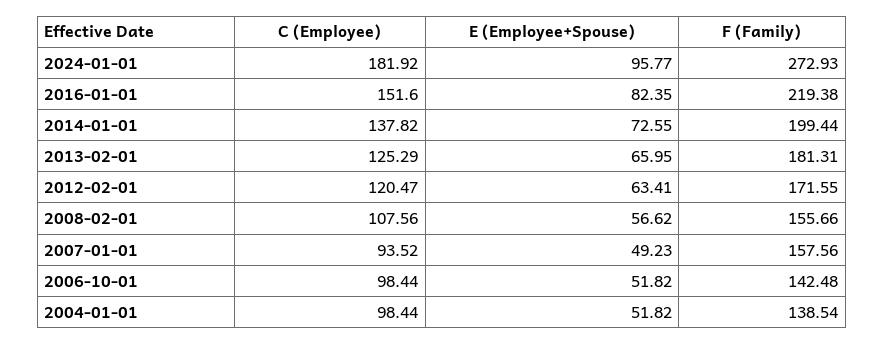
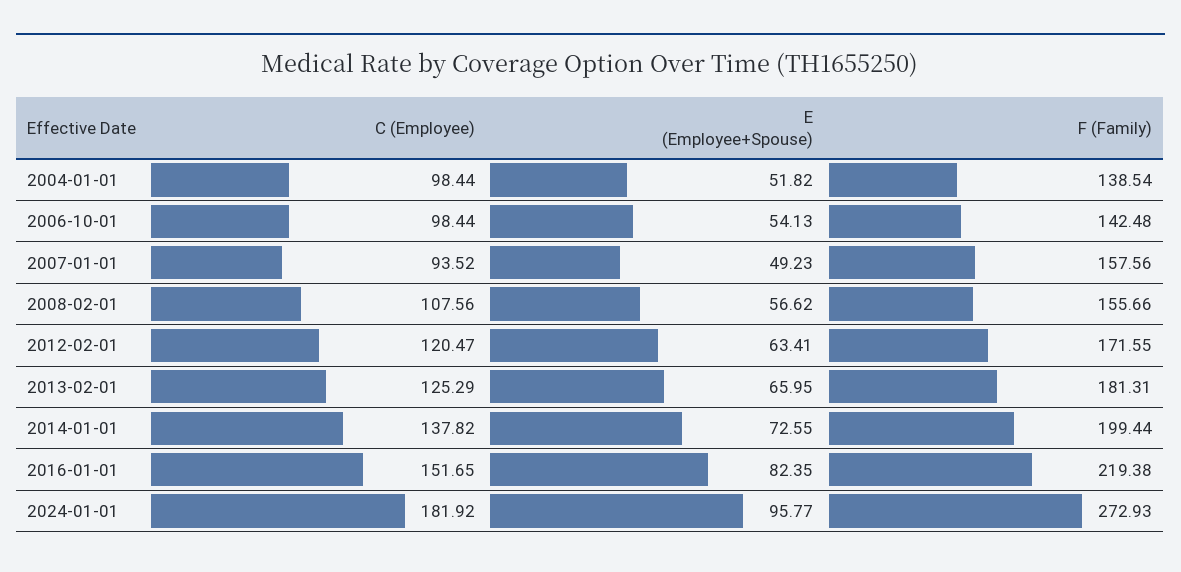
C (Employee), 2016-01-01: 151.6 -> 151.65
E (Employee+Spouse), 2006-10-01: 51.82 -> 54.13

